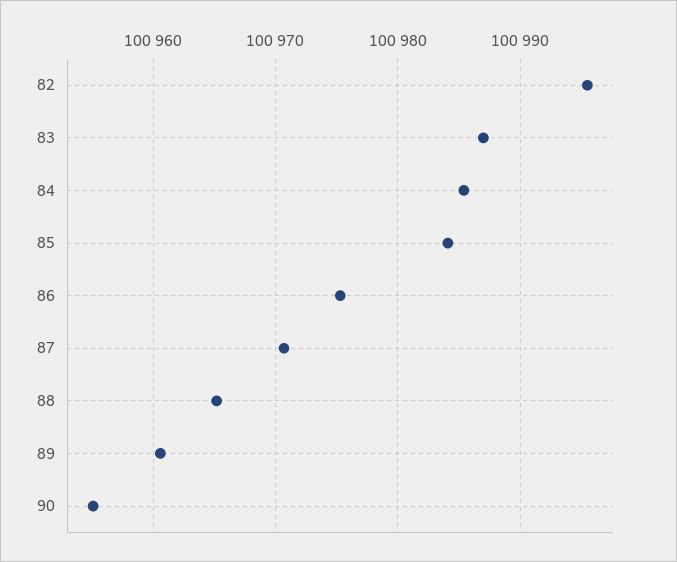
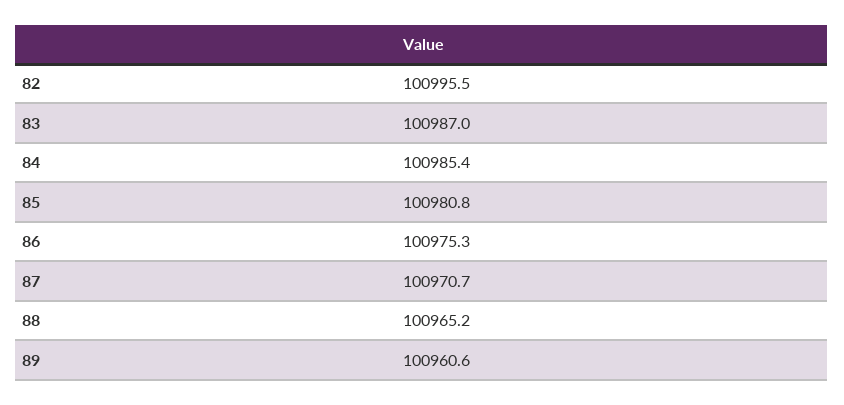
85: 100984 -> 100980.8
90: 100955 -> none

